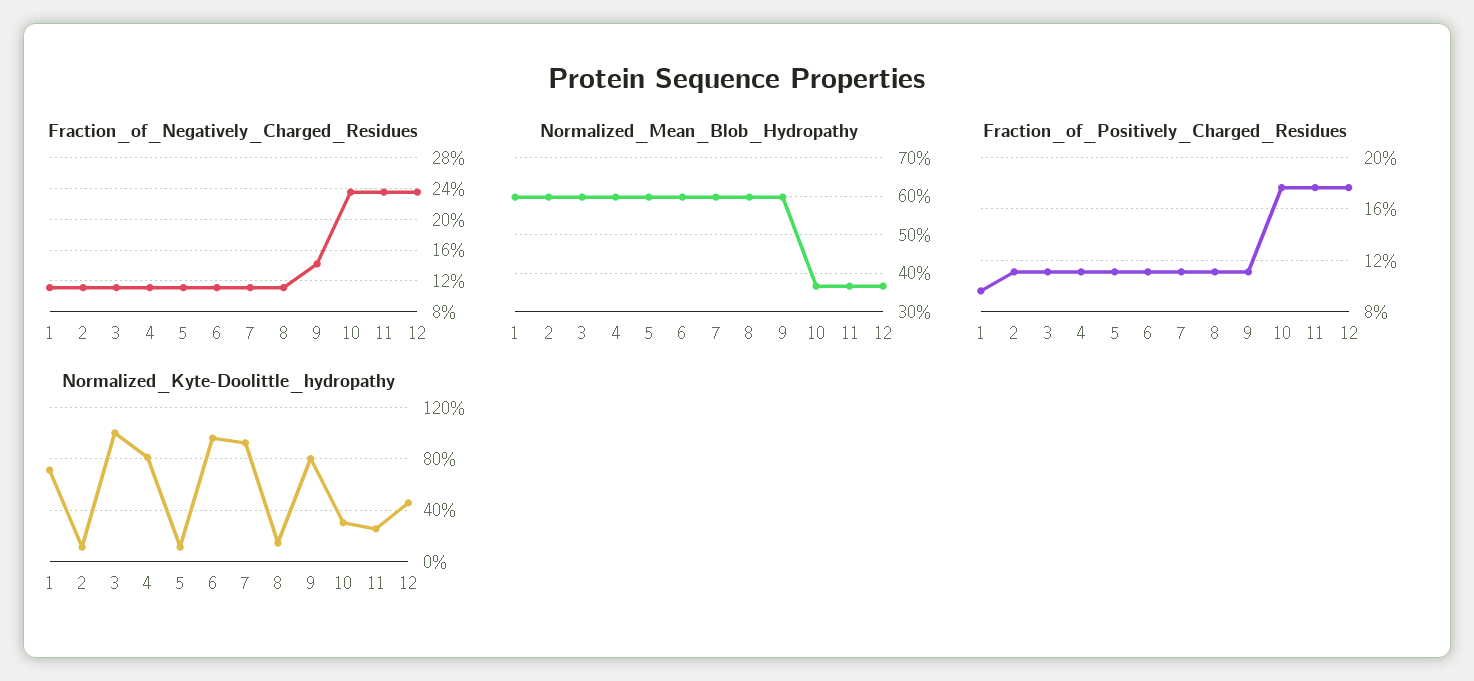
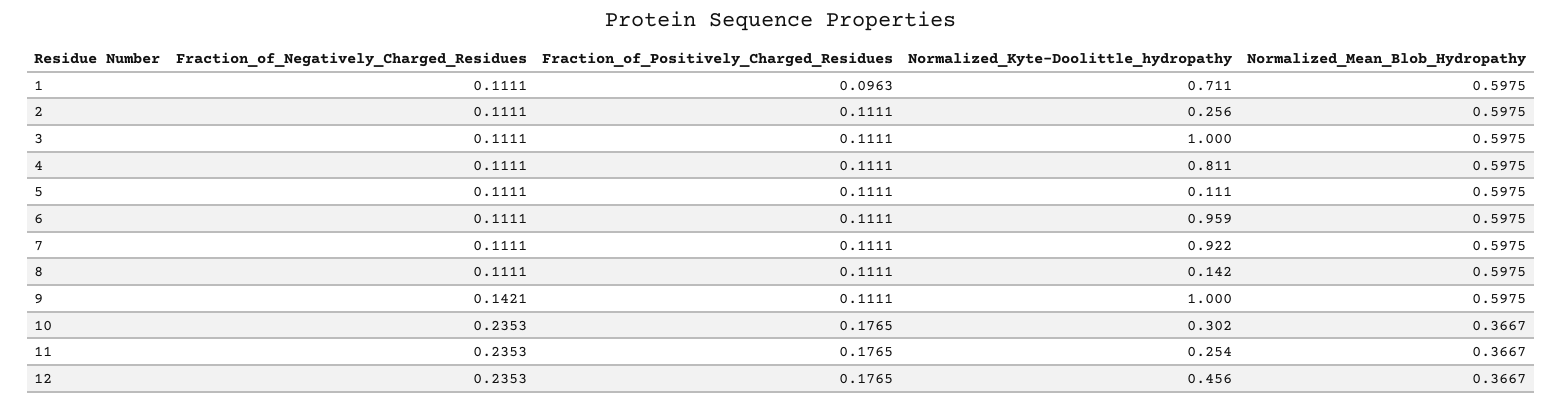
Normalized_Kyte-Doolittle_hydropathy, 2: 0.1 -> 0.256
Normalized_Kyte-Doolittle_hydropathy, 9: 0.8 -> 1

